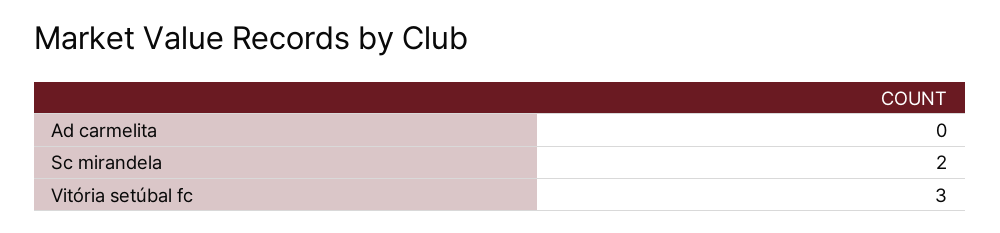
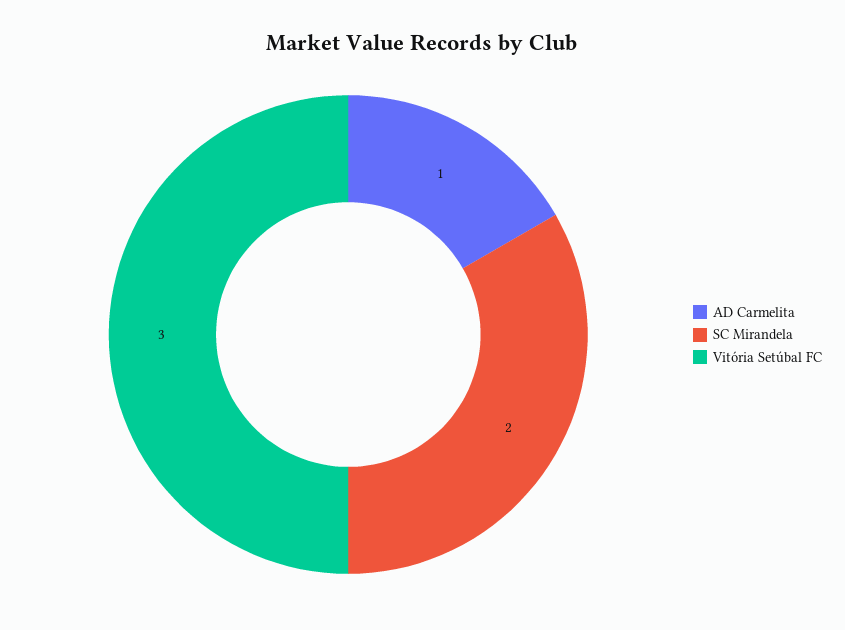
Ad carmelita: 0 -> 1

